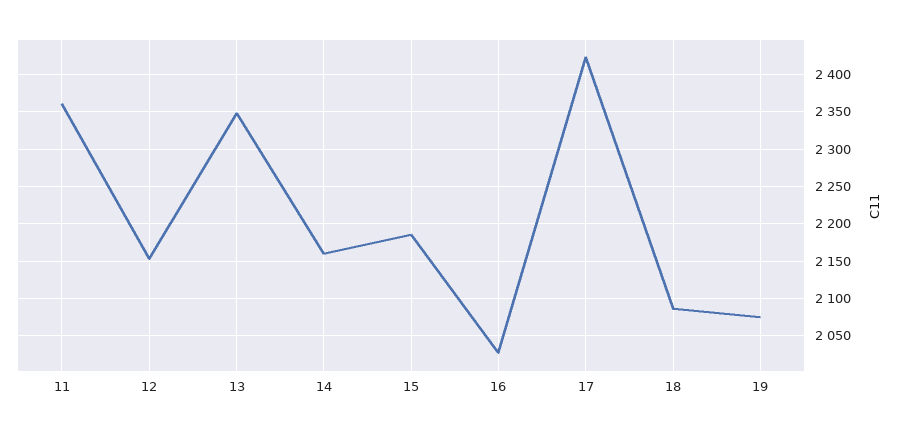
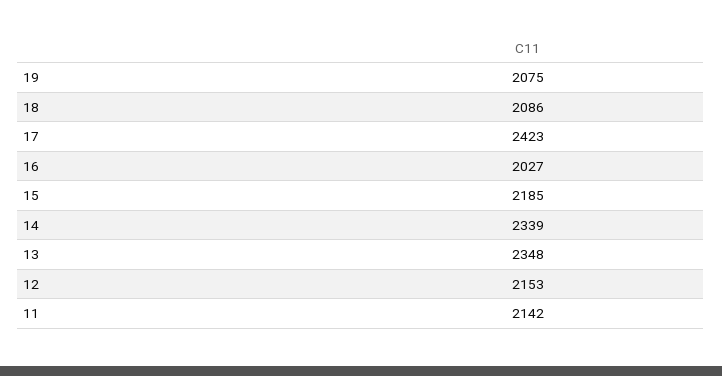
11: 2360 -> 2142
14: 2160 -> 2339

